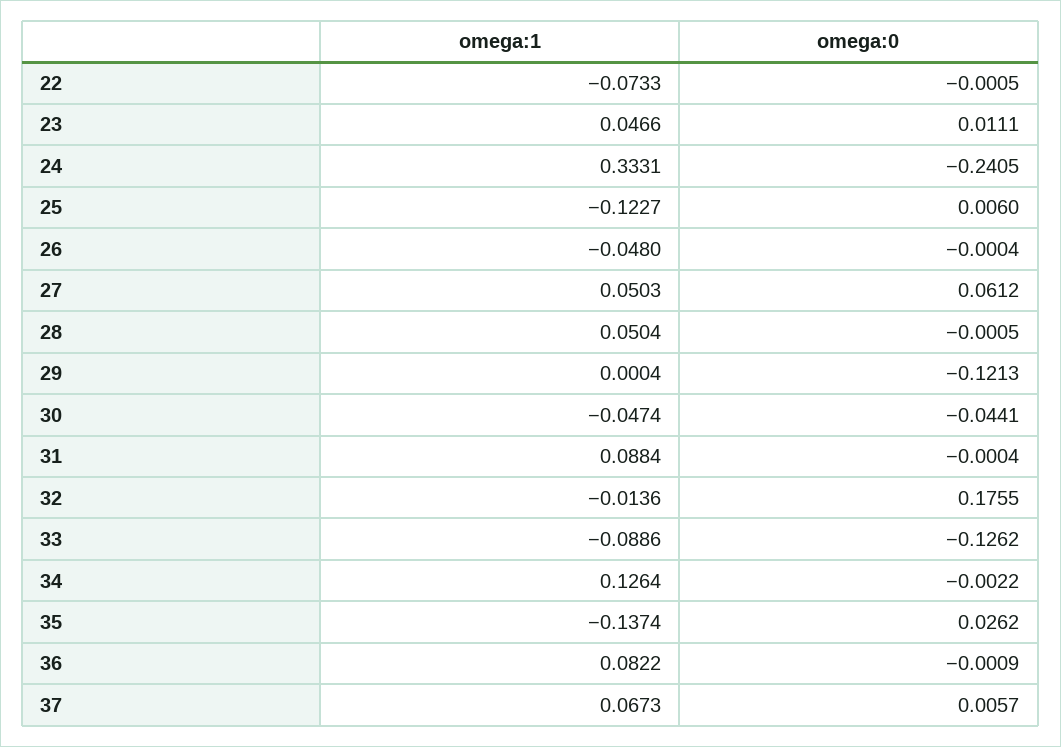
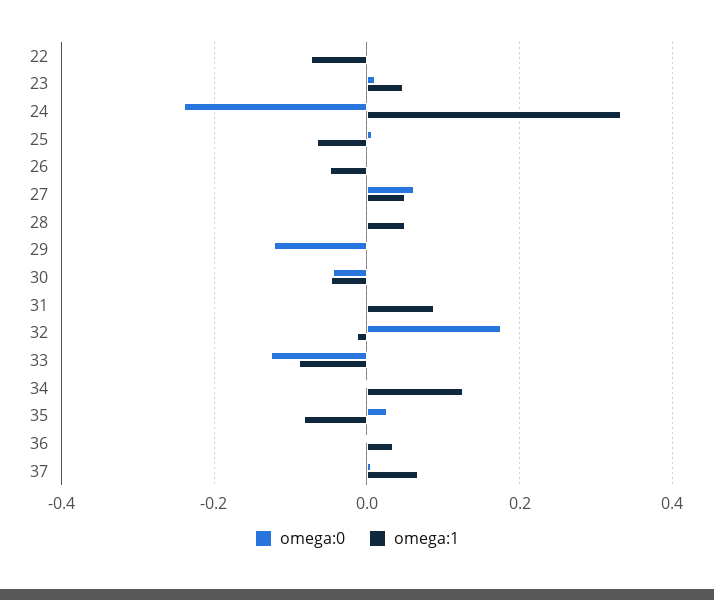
omega:1, 25: -0.1227 -> -0.06
omega:1, 35: -0.1374 -> -0.08
omega:1, 36: 0.0822 -> 0.04

